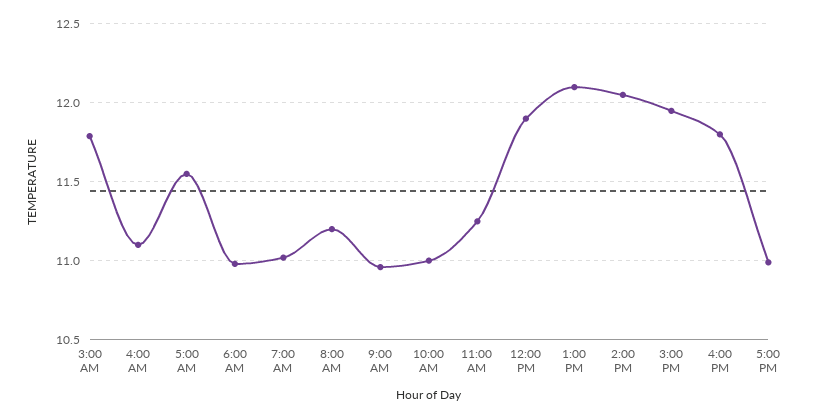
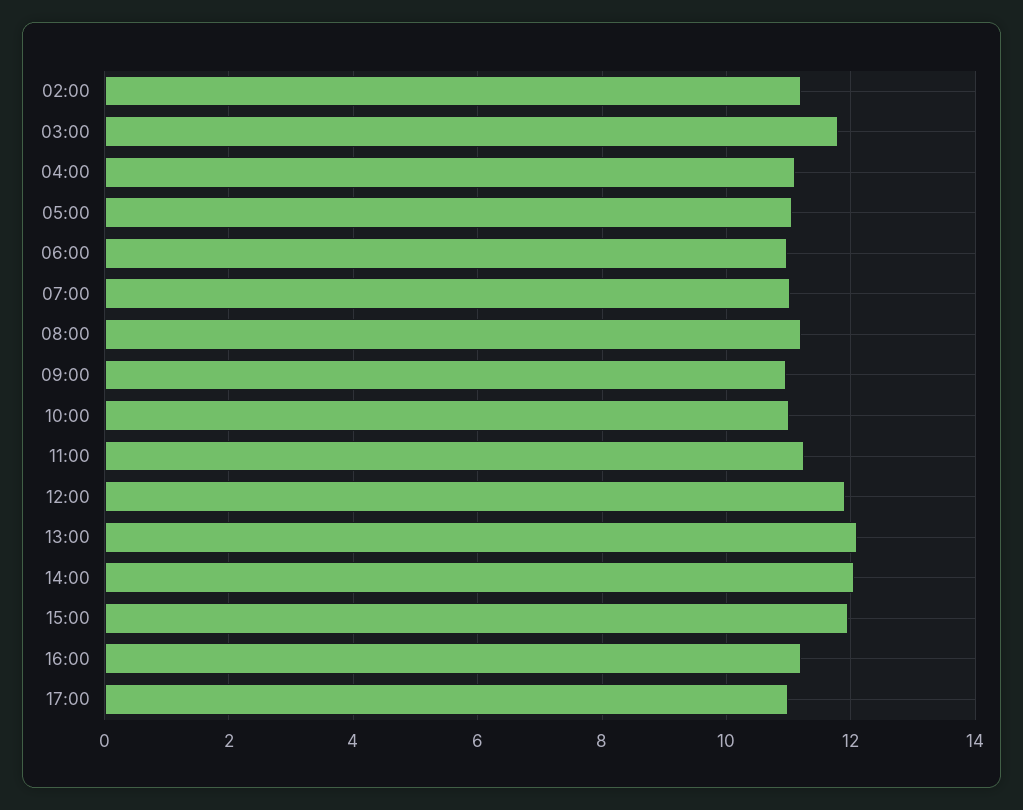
5:00 AM: 11.55 -> 11
4:00 PM: 11.8 -> 11.2
02:00: none -> 11.2

